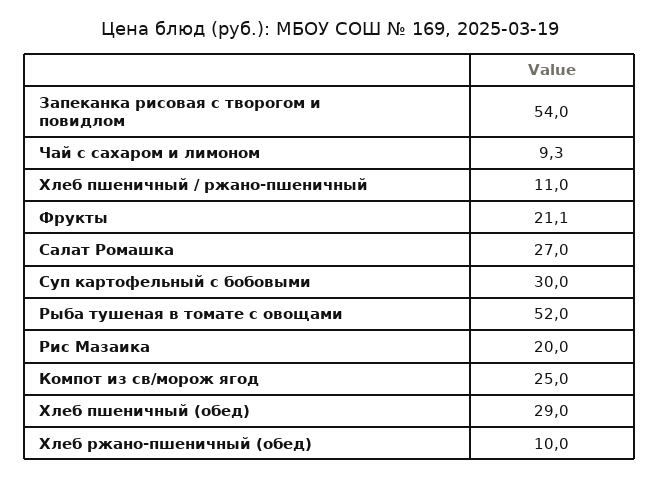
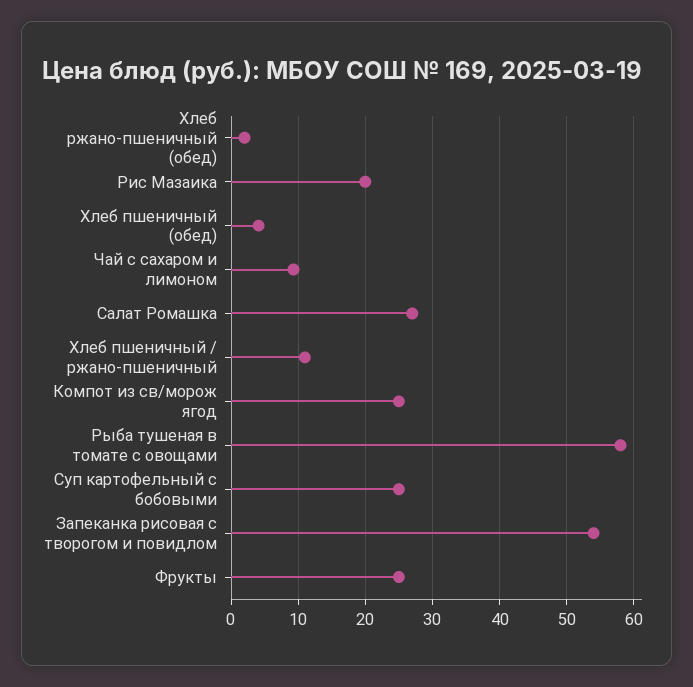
Фрукты: 21.1 -> 25
Суп картофельный с бобовыми: 30 -> 25
Рыба тушеная в томате с овощами: 52 -> 58
Хлеб пшеничный (обед): 29 -> 4
Хлеб ржано-пшеничный (обед): 10 -> 2

